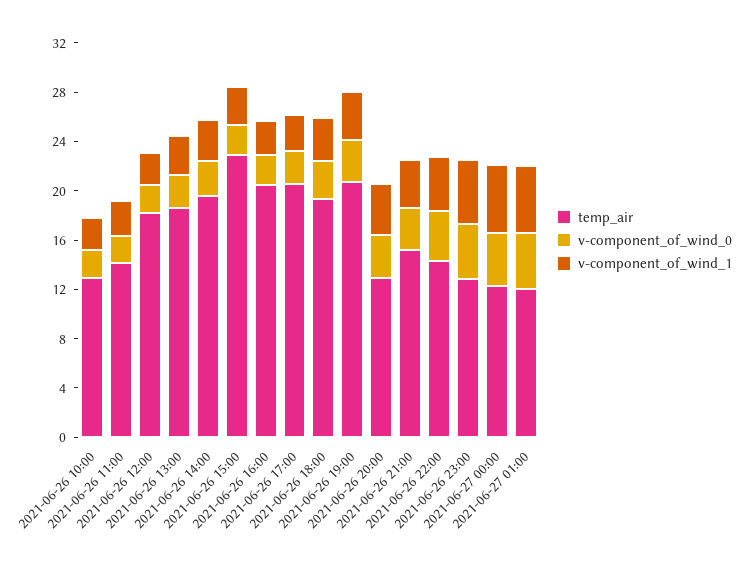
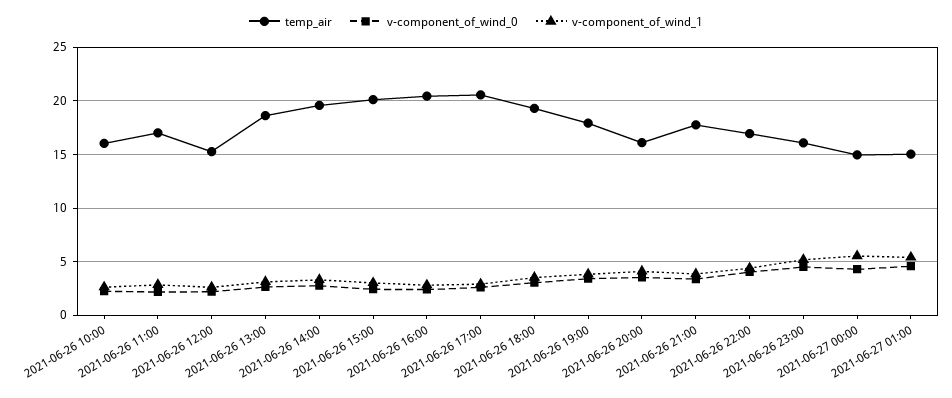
temp_air, 2021-06-26 10:00: 13 -> 16
temp_air, 2021-06-26 11:00: 14 -> 17
temp_air, 2021-06-26 12:00: 18 -> 15
temp_air, 2021-06-26 15:00: 23 -> 20
temp_air, 2021-06-26 19:00: 21 -> 18
temp_air, 2021-06-26 20:00: 13 -> 16
temp_air, 2021-06-26 21:00: 15 -> 18
temp_air, 2021-06-26 22:00: 14 -> 17
temp_air, 2021-06-26 23:00: 13 -> 16
temp_air, 2021-06-27 00:00: 12 -> 15
temp_air, 2021-06-27 01:00: 12 -> 15

